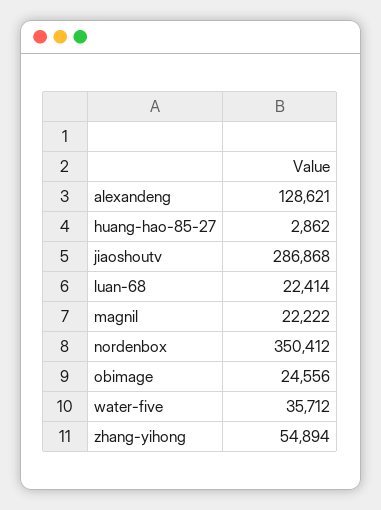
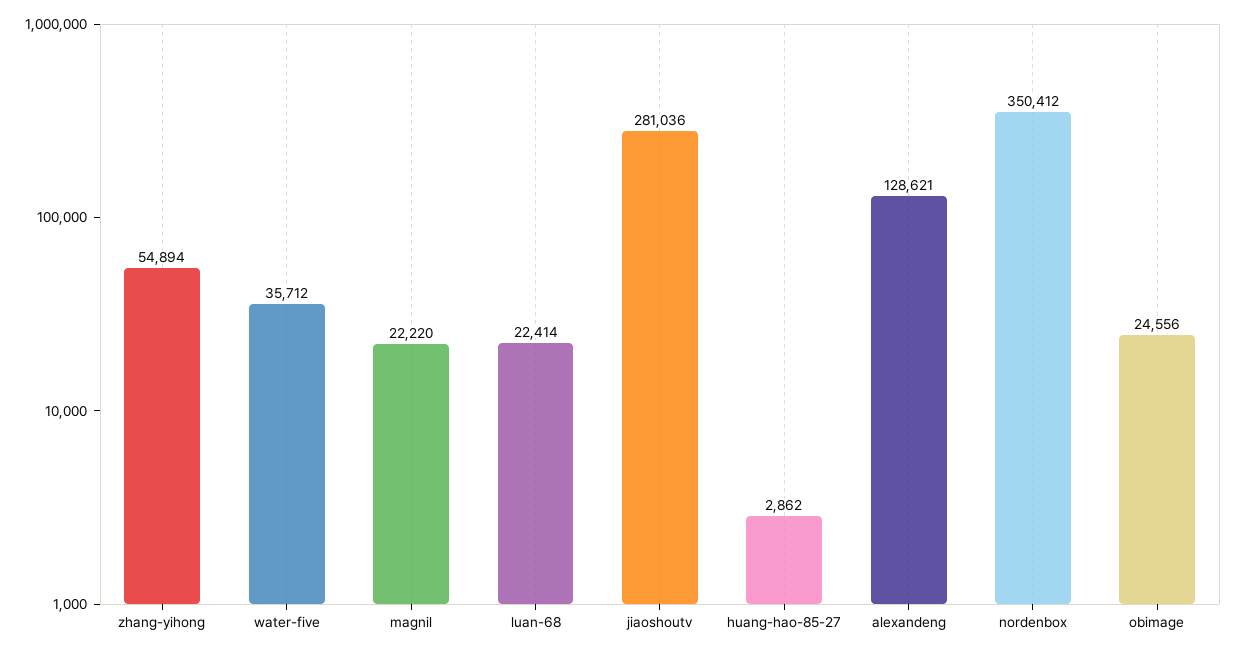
jiaoshoutv: 286868 -> 281036
magnil: 22222 -> 22220

